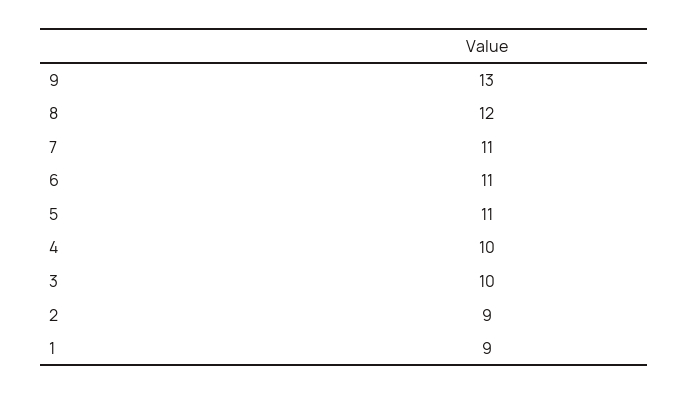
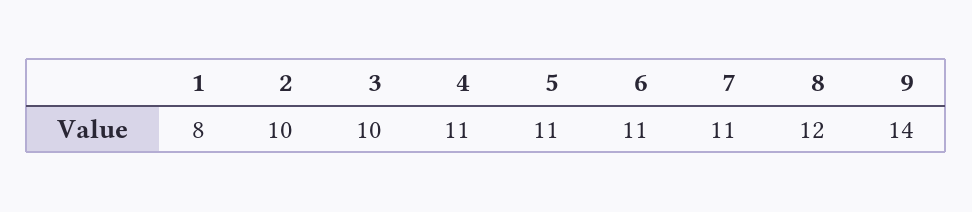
9: 13 -> 14
4: 10 -> 11
2: 9 -> 10
1: 9 -> 8

